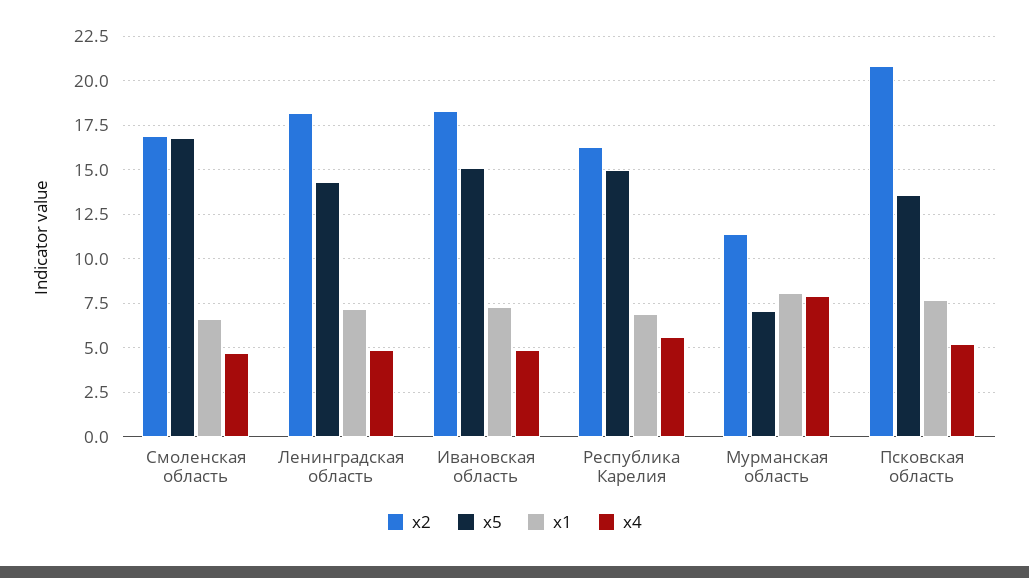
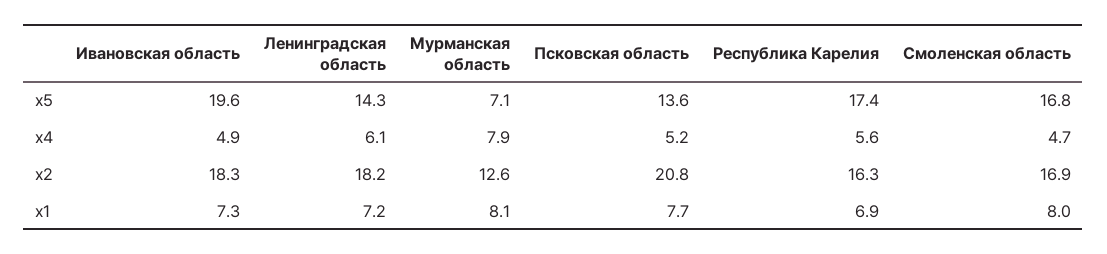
x1, Смоленская область: 6.5 -> 8
x4, Ленинградская область: 5 -> 6.1
x5, Ивановская область: 15 -> 19.6
x5, Республика Карелия: 15 -> 17.4
x2, Мурманская область: 11.5 -> 12.6

